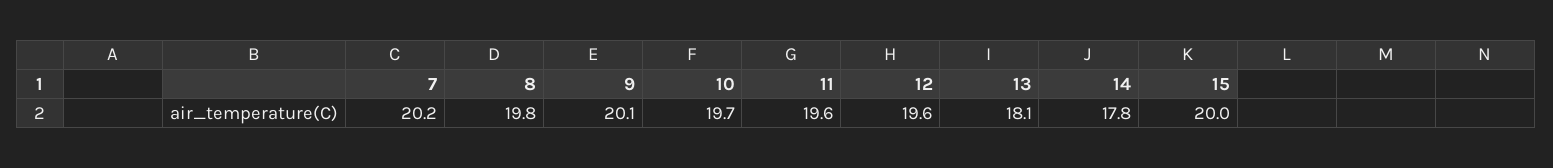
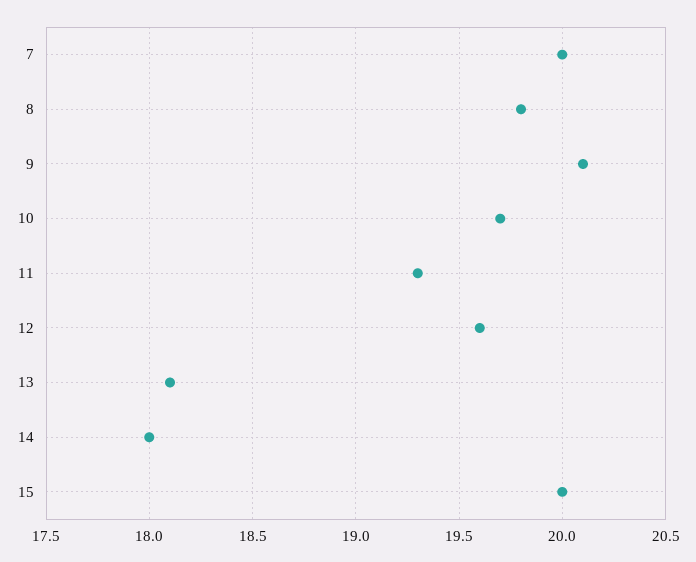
7: 20.2 -> 20
11: 19.6 -> 19.3
14: 17.8 -> 18

